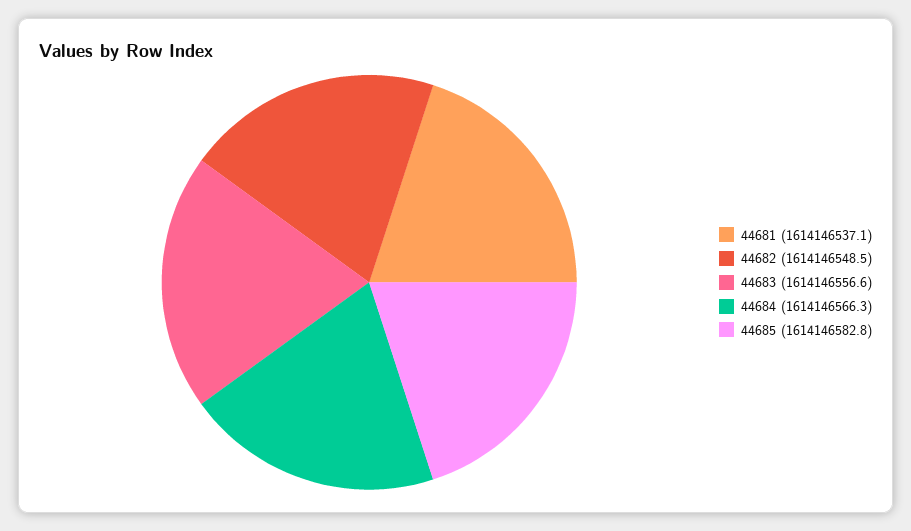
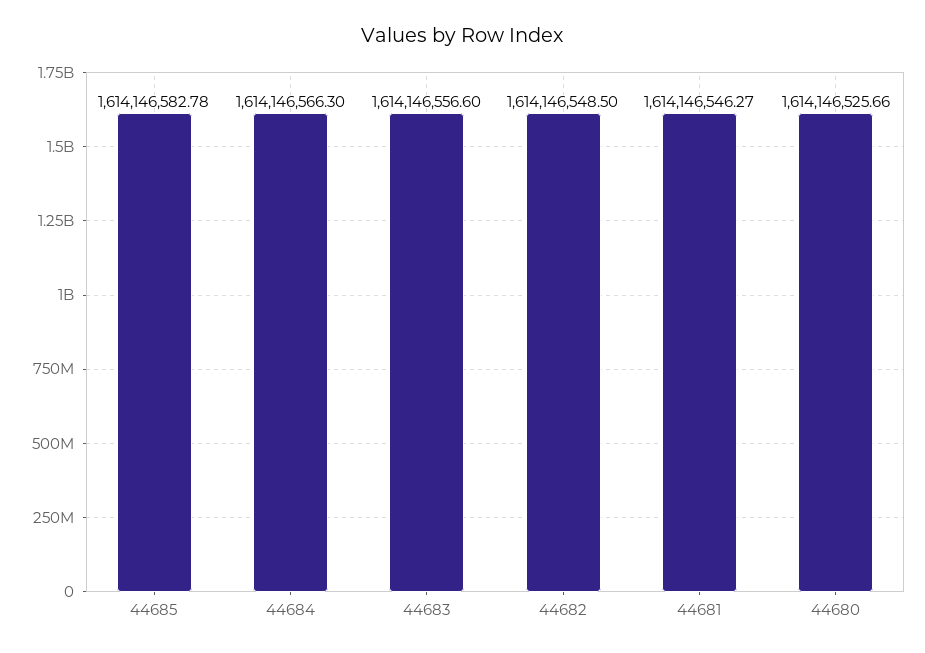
44681: 1614146537.1 -> 1614146546.27
44680: none -> 1614146525.66

